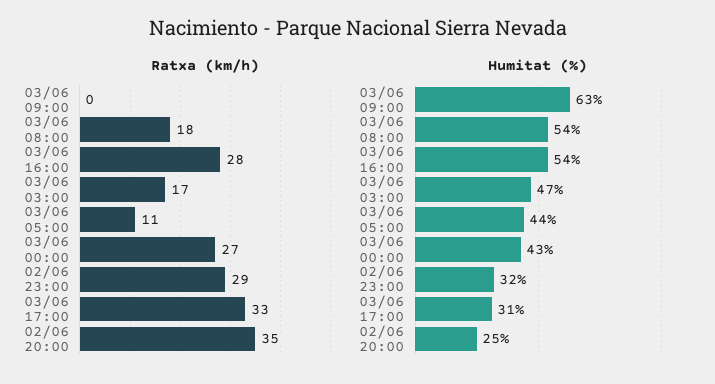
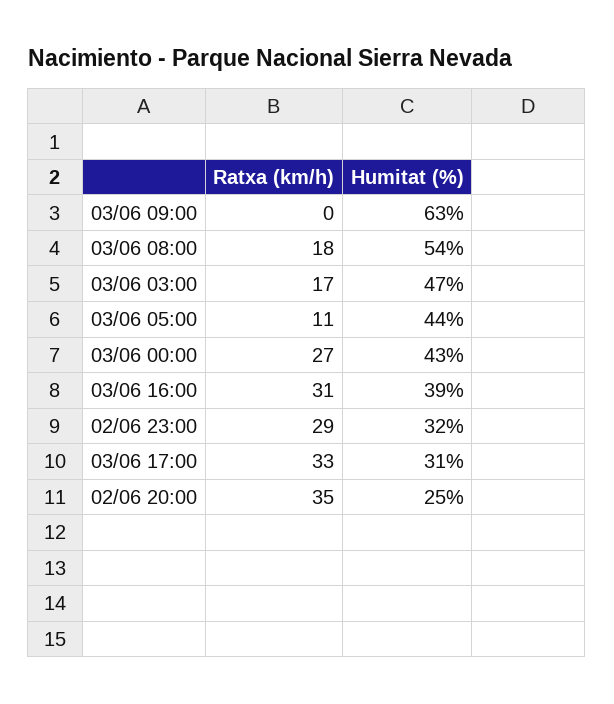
Ratxa (km/h), 03/06 16:00: 28 -> 31
Humitat (%), 03/06 16:00: 54 -> 39

